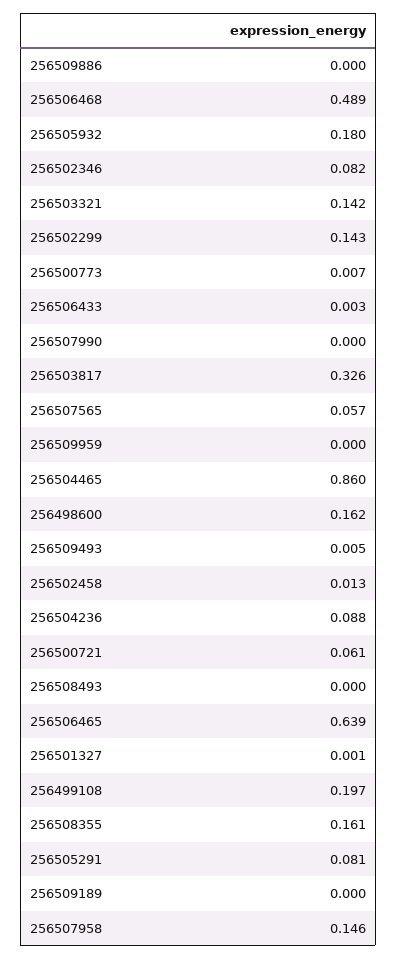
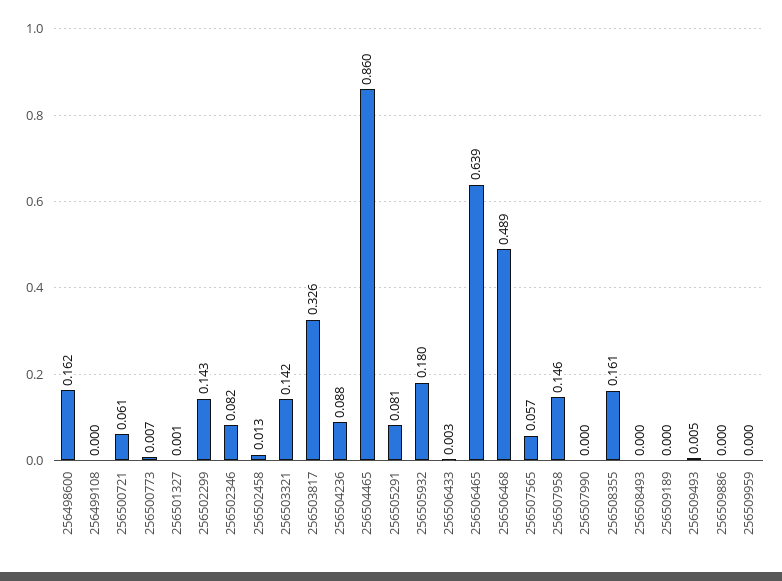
256499108: 0.197 -> 0

